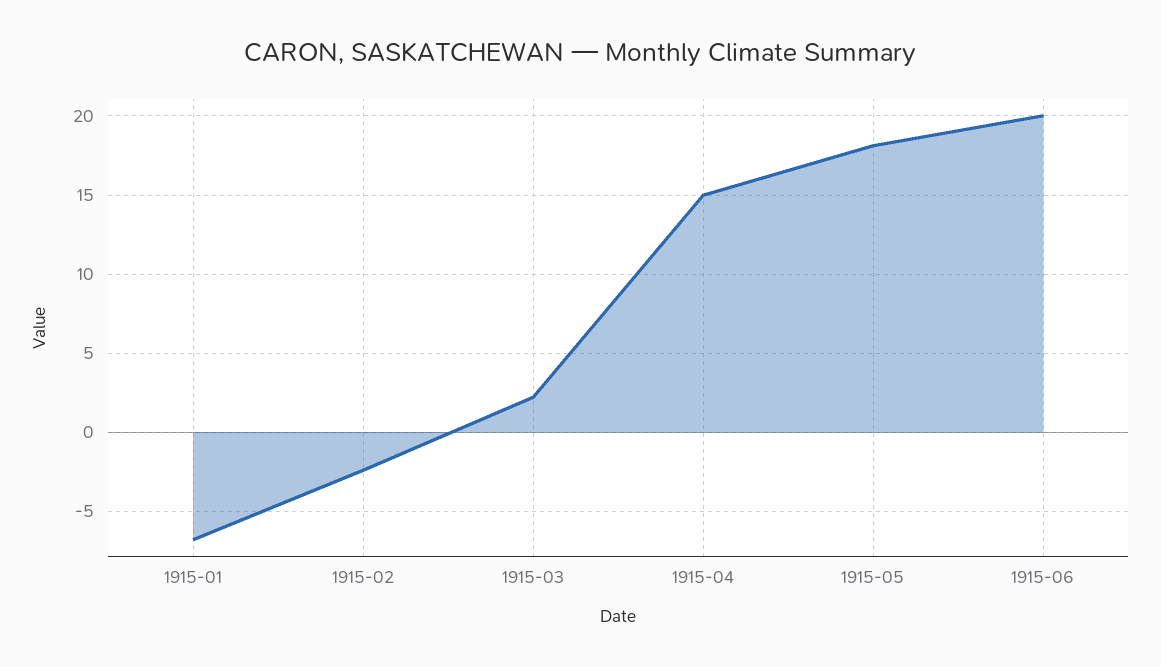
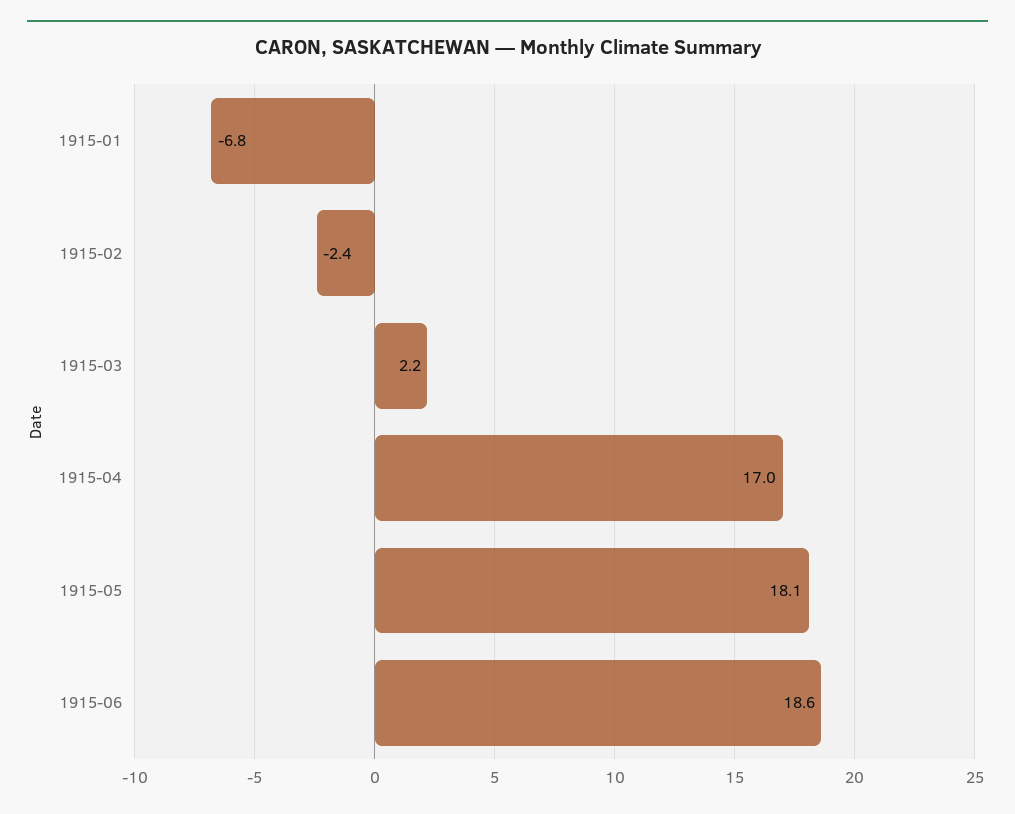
1915-04: 15 -> 17
1915-06: 20 -> 18.6

